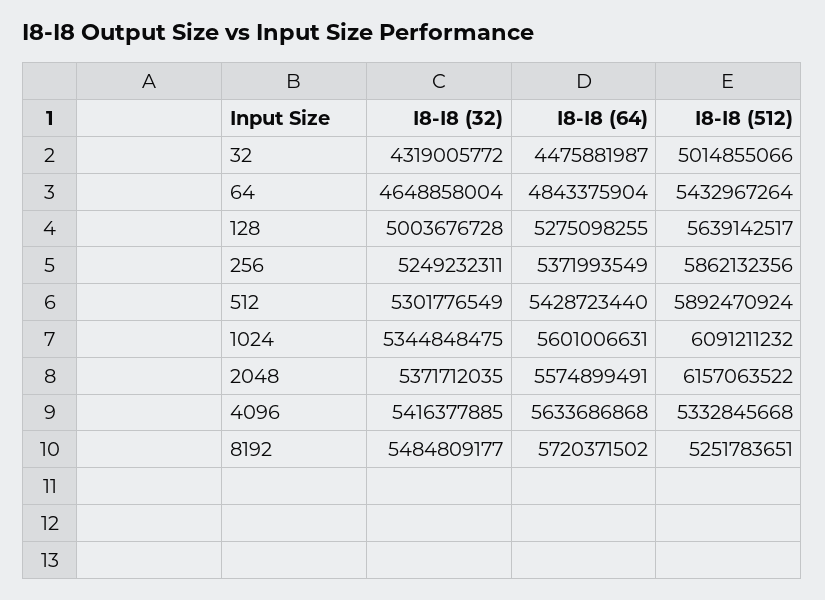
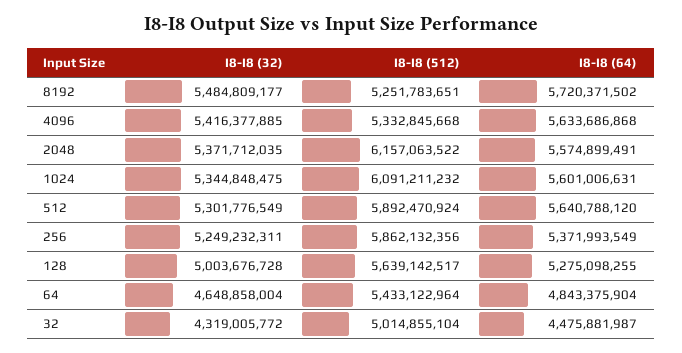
I8-I8 (512), 32: 5014855066 -> 5014855104
I8-I8 (512), 64: 5432967264 -> 5433122964
I8-I8 (64), 512: 5428723440 -> 5640788120

